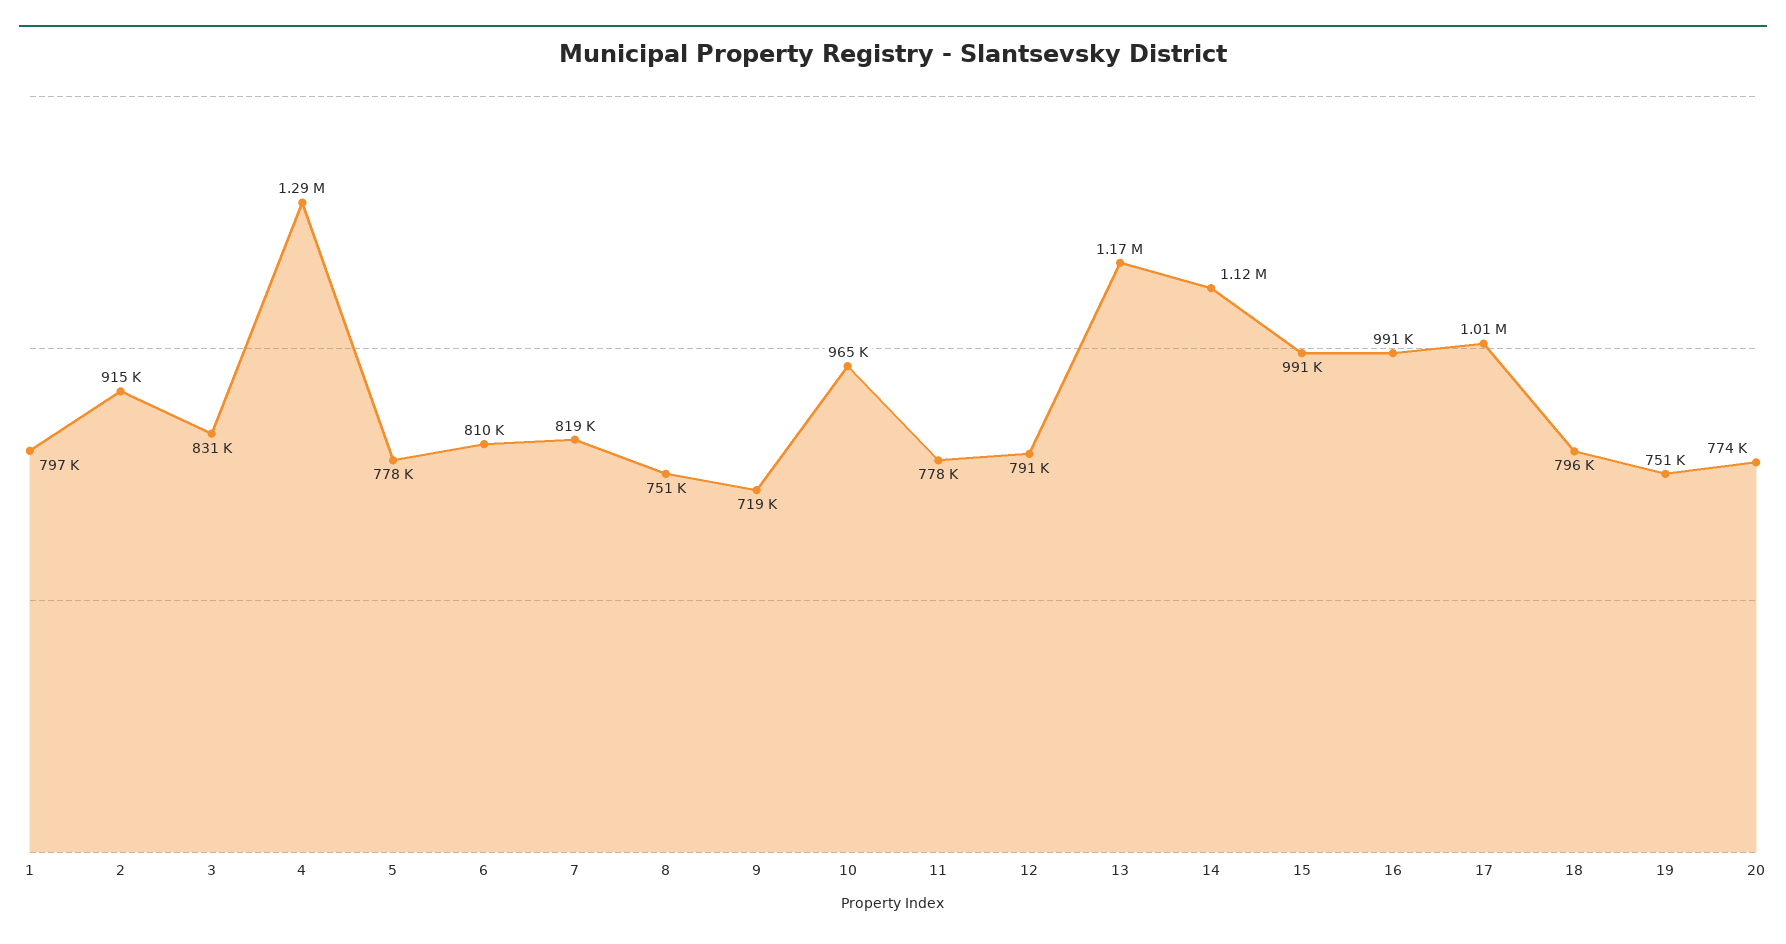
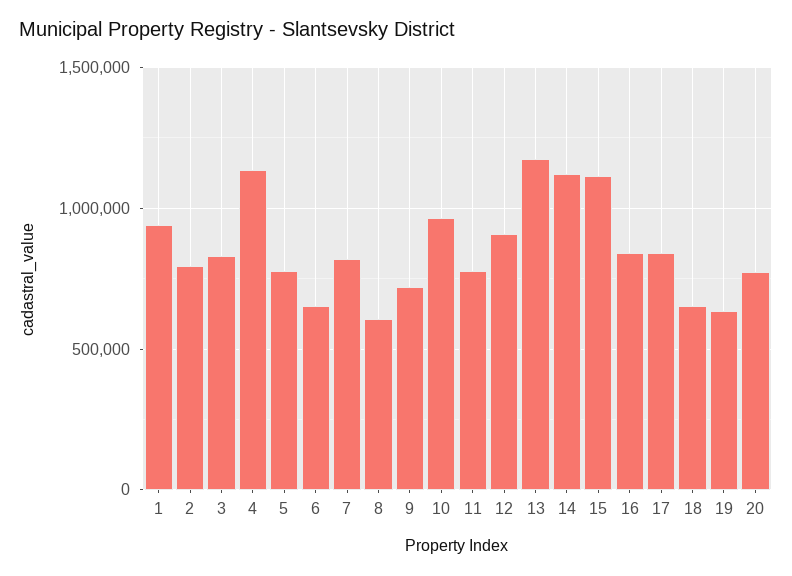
1: 797000 -> 950000
2: 915000 -> 800000
4: 1290000 -> 1150000
6: 810000 -> 650000
8: 751000 -> 600000
12: 791000 -> 900000
15: 991000 -> 1100000
16: 991000 -> 850000
17: 1010000 -> 850000
18: 796000 -> 650000
19: 751000 -> 650000

